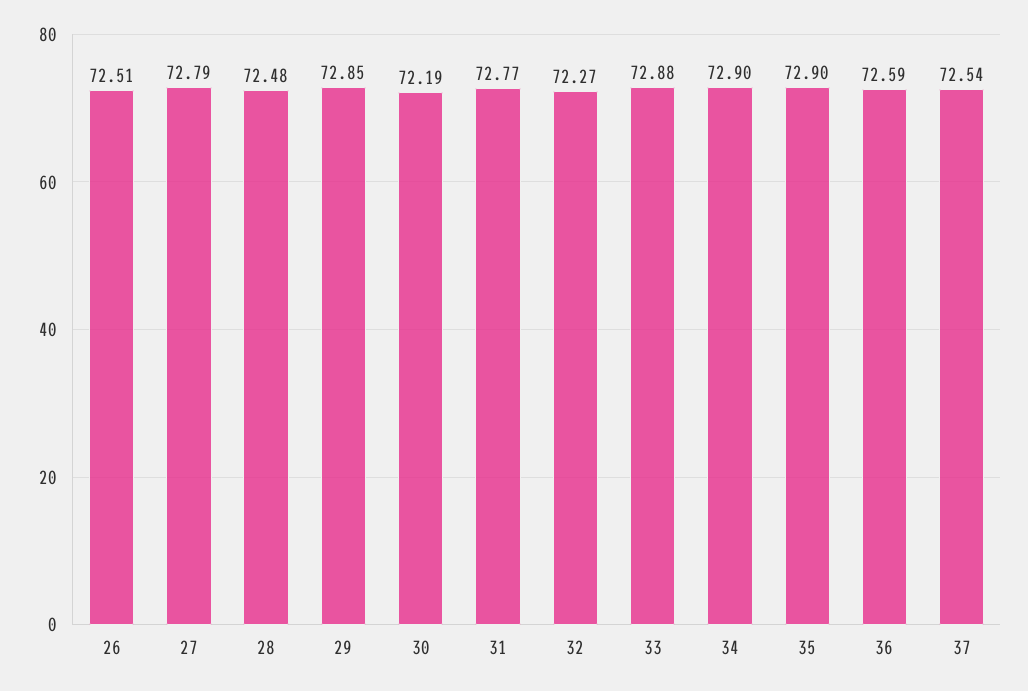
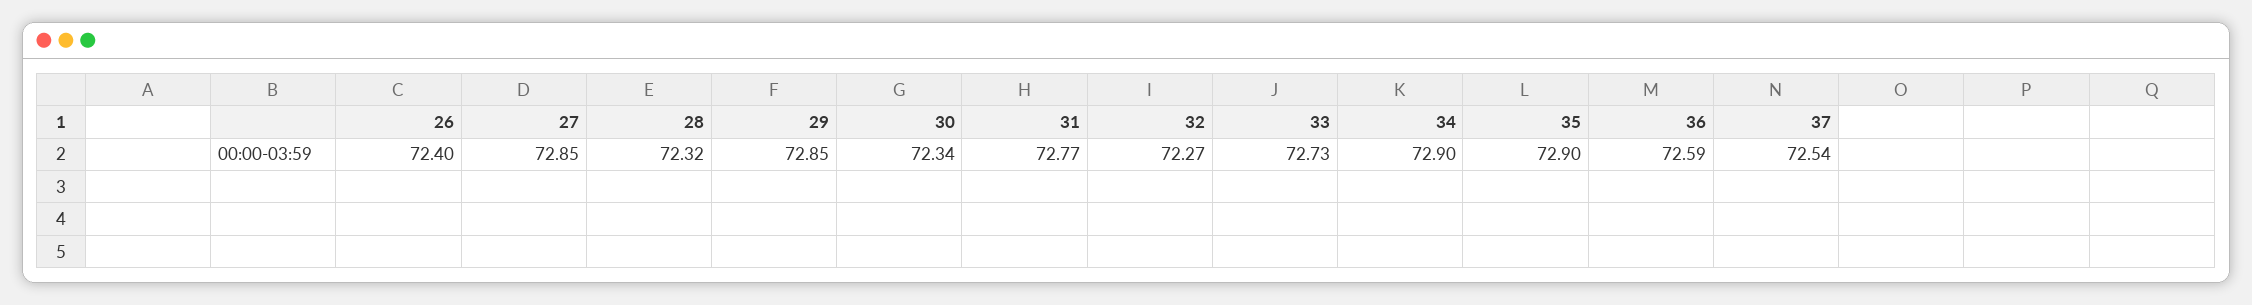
26: 72.51 -> 72.4
27: 72.79 -> 72.85
28: 72.48 -> 72.32
30: 72.19 -> 72.34
33: 72.88 -> 72.73

